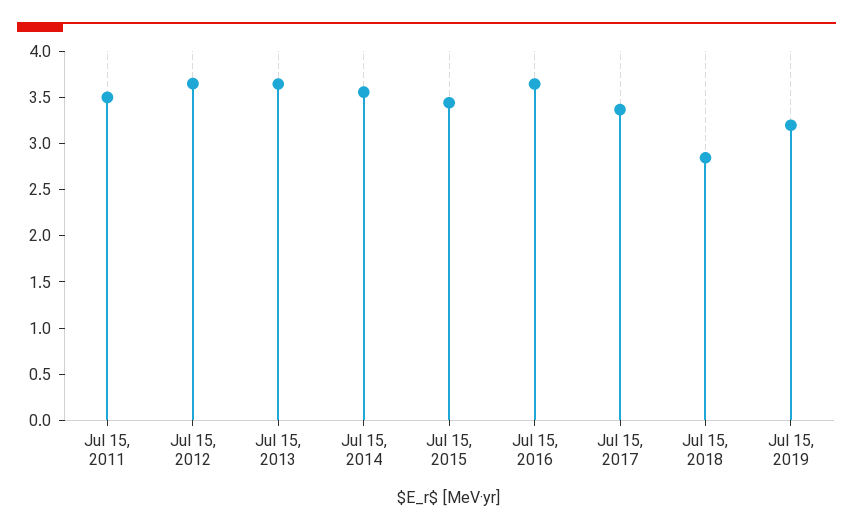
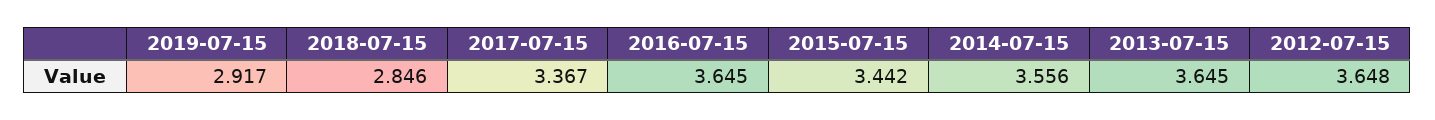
Jul 15, 2011: 3.5 -> none
Jul 15, 2019: 3.2 -> 2.917

